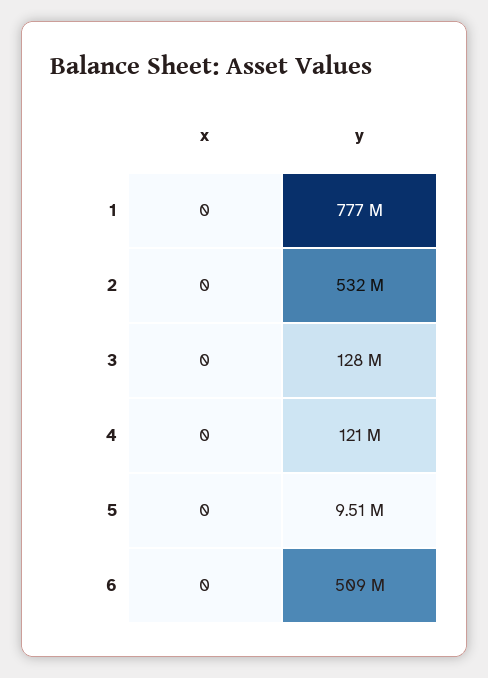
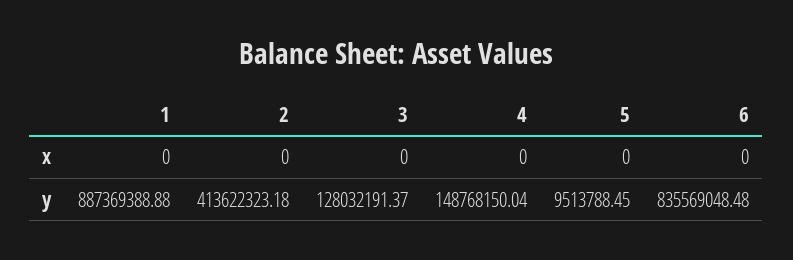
y, 1: 777000000 -> 887369388.88
y, 2: 532000000 -> 413622323.18
y, 4: 121000000 -> 148768150.04
y, 6: 509000000 -> 835569048.48

